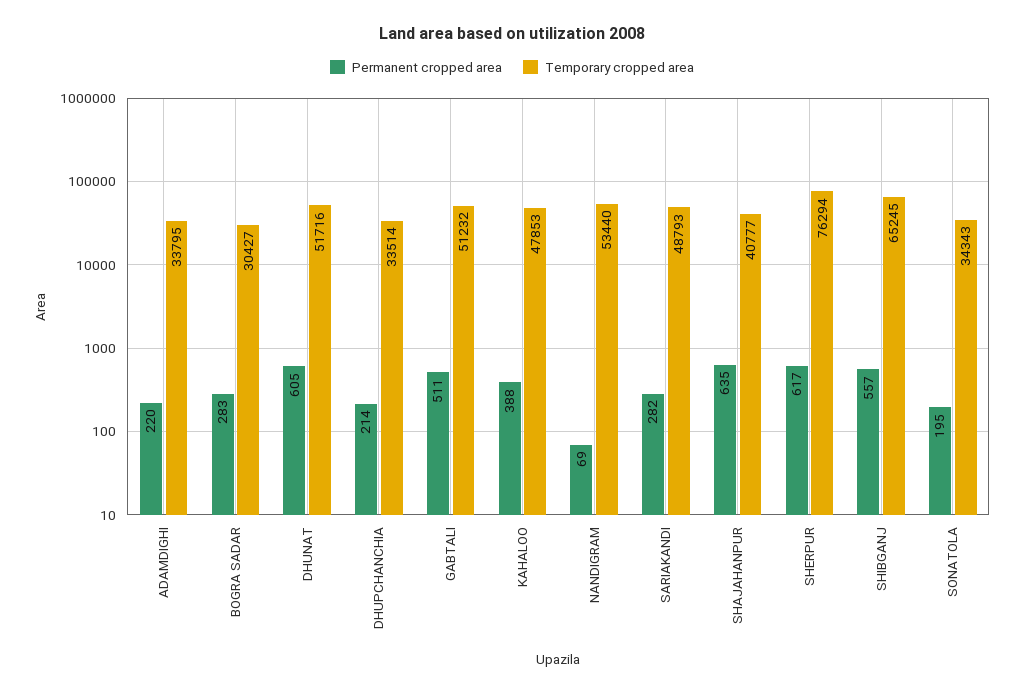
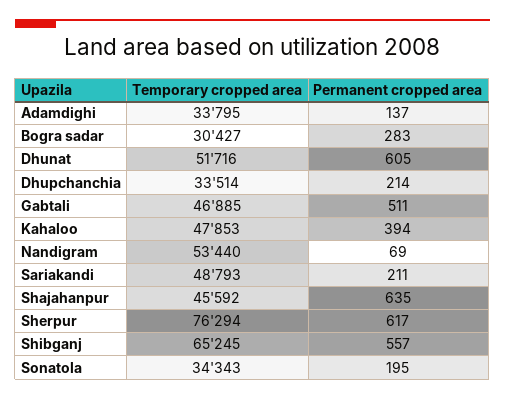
Permanent cropped area, ADAMDIGHI: 220 -> 137
Temporary cropped area, GABTALI: 51232 -> 46885
Permanent cropped area, KAHALOO: 388 -> 394
Permanent cropped area, SARIAKANDI: 282 -> 211
Temporary cropped area, SHAJAHANPUR: 40777 -> 45592

